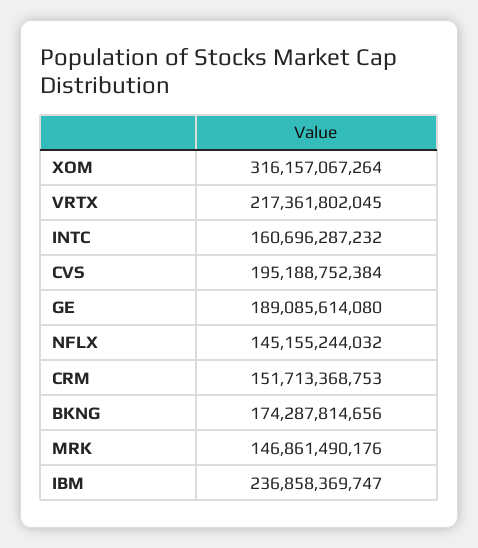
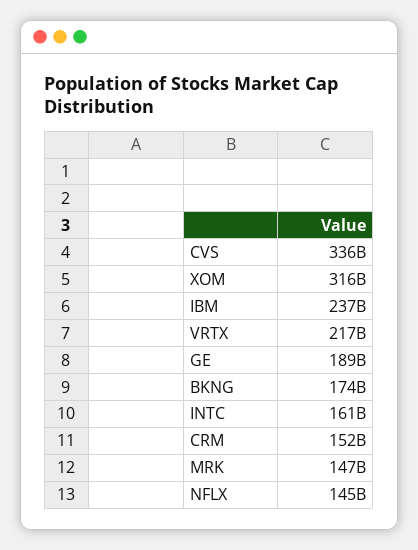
CVS: 195188752384 -> 336000000000

